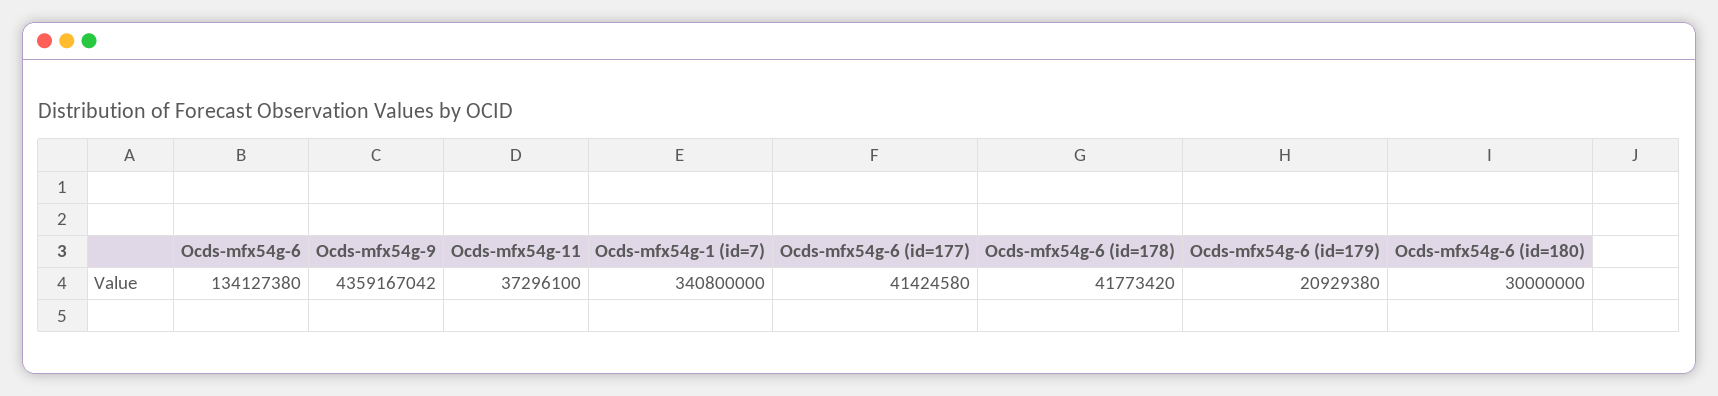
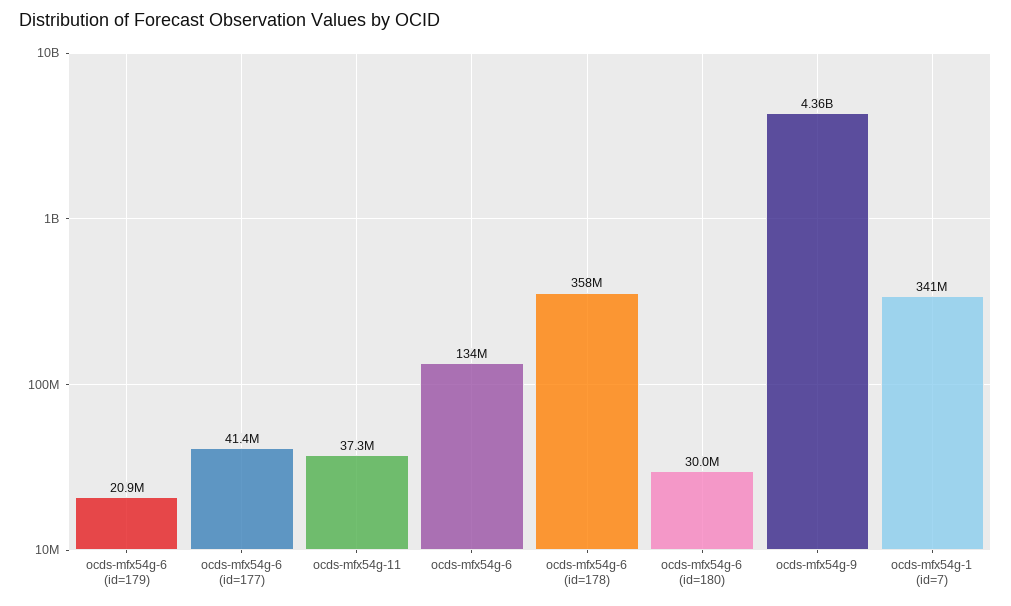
Ocds-mfx54g-6 (id=178): 41773420 -> 358000000

